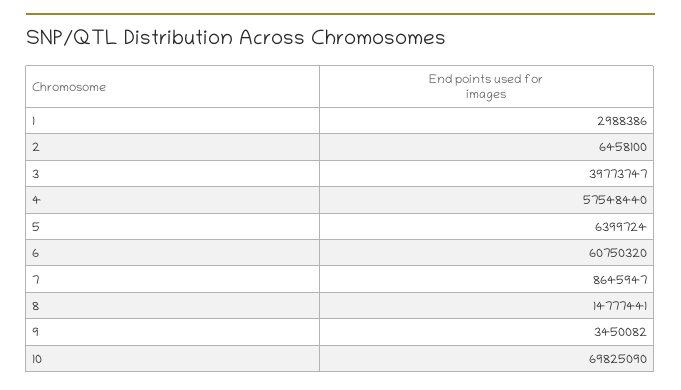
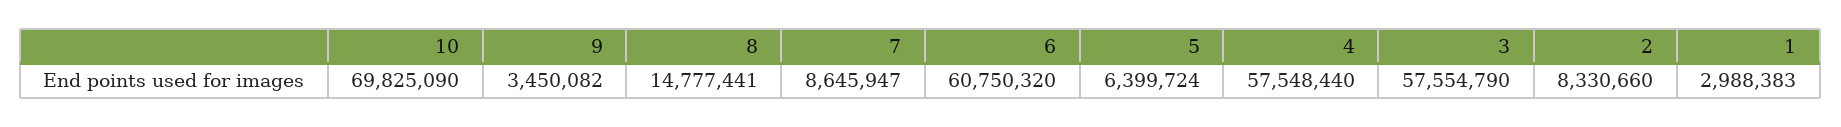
1: 2988386 -> 2988383
2: 6458100 -> 8330660
3: 39773747 -> 57554790

